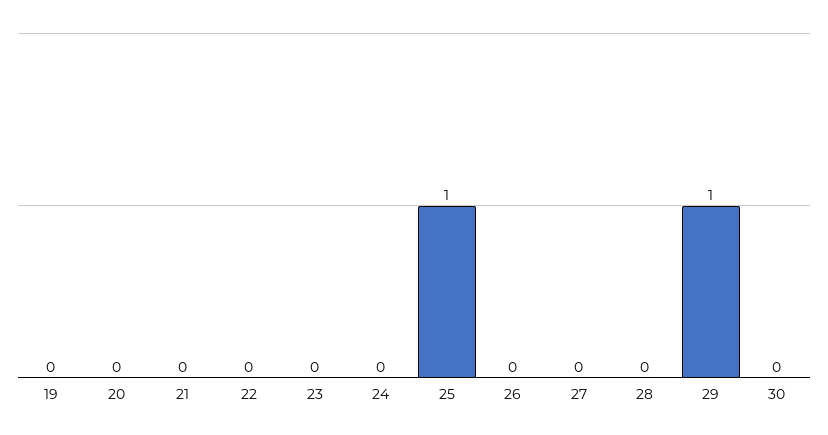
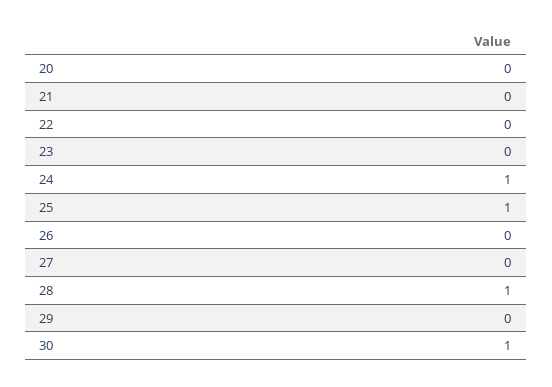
19: 0 -> none
24: 0 -> 1
28: 0 -> 1
29: 1 -> 0
30: 0 -> 1

